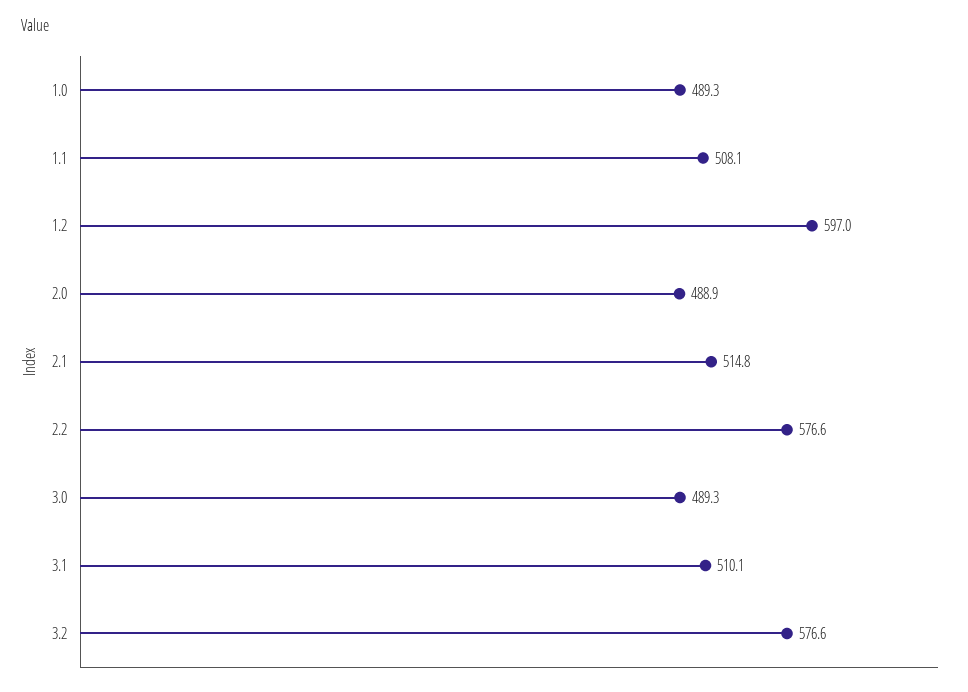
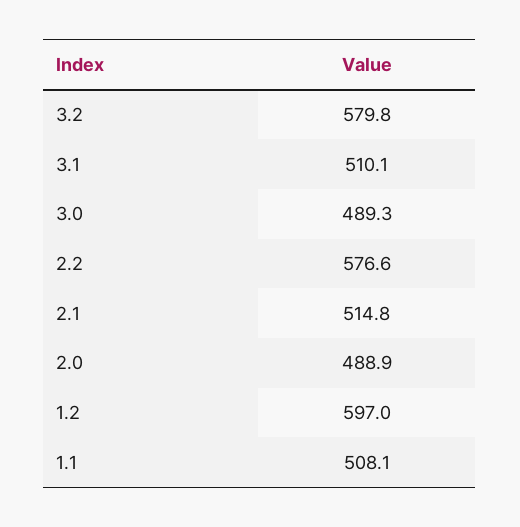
1.0: 489.3 -> none
3.2: 576.6 -> 579.8

